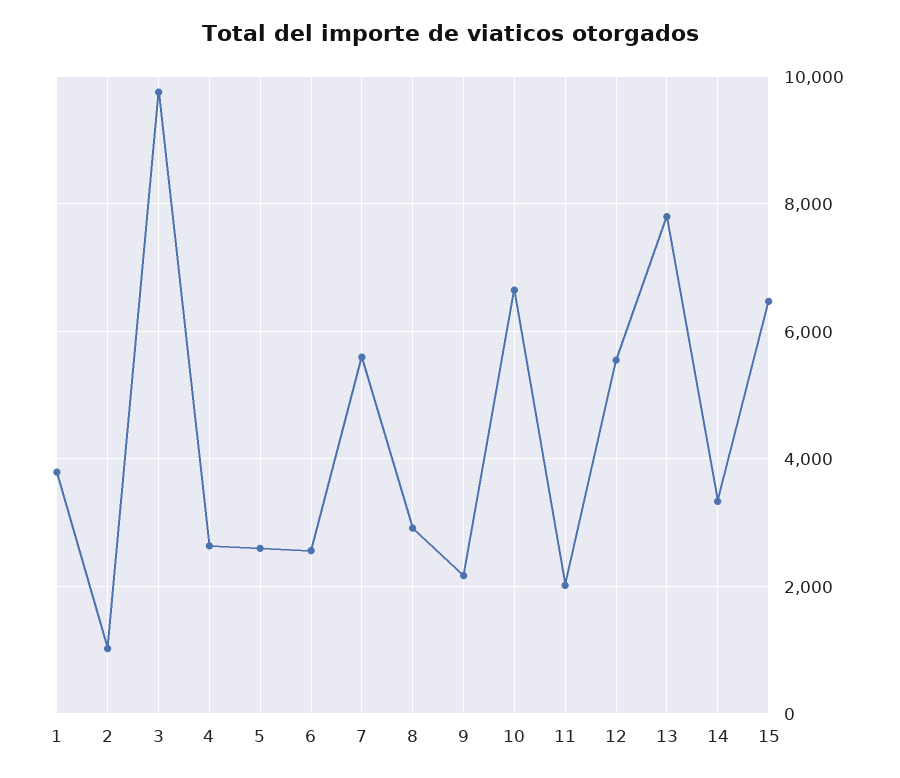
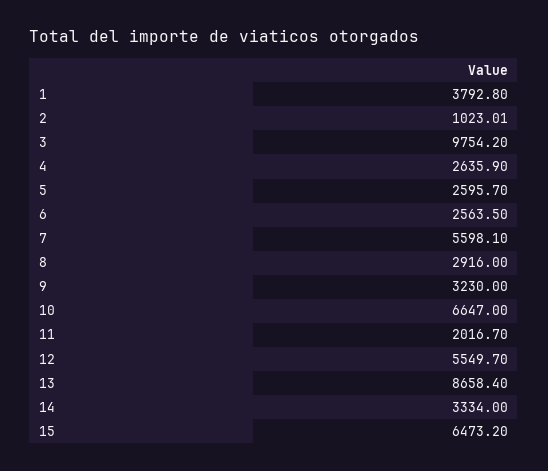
9: 2200 -> 3230
13: 7800 -> 8658.4

